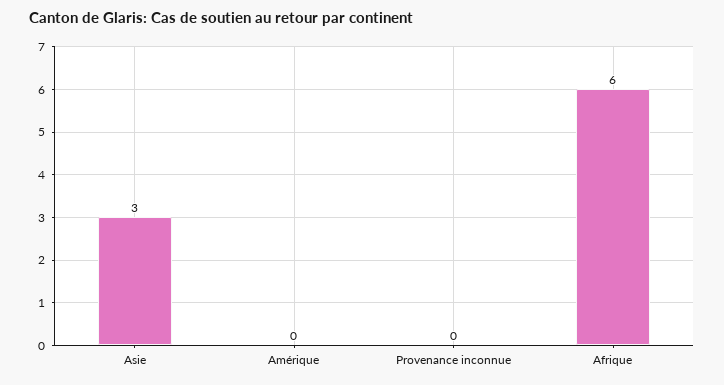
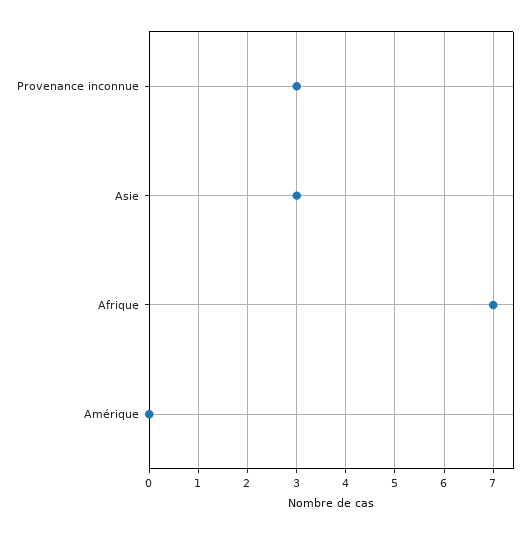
Provenance inconnue: 0 -> 3
Afrique: 6 -> 7

